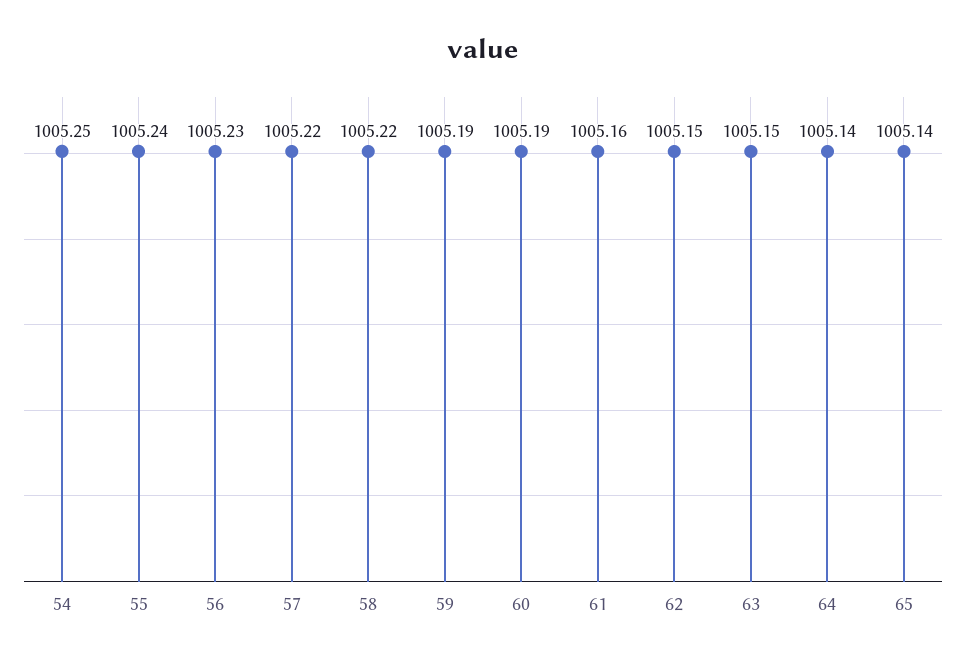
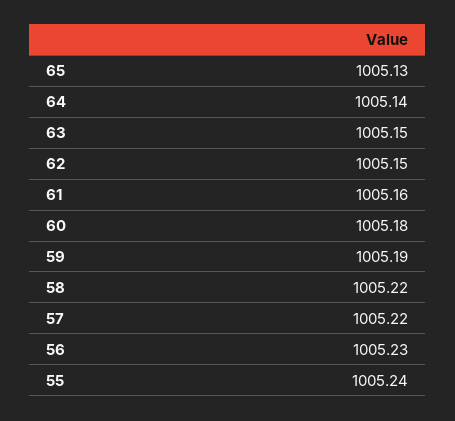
54: 1005.25 -> none
60: 1005.19 -> 1005.18
65: 1005.14 -> 1005.13

